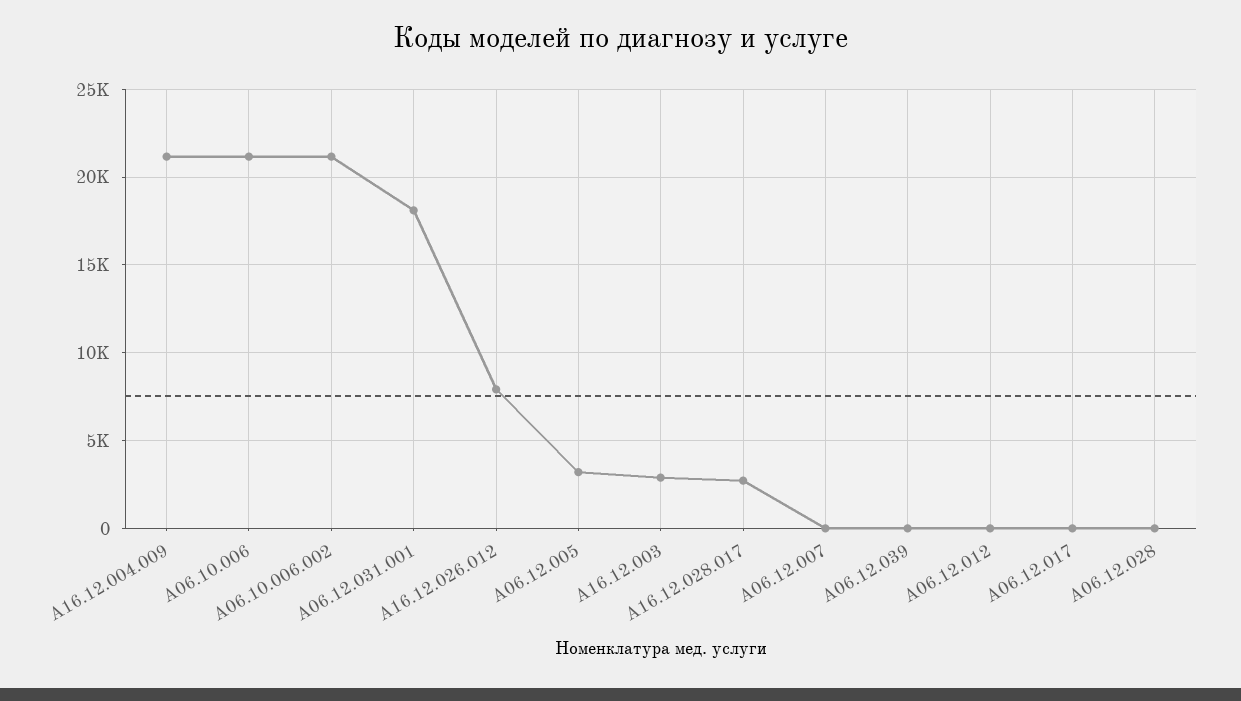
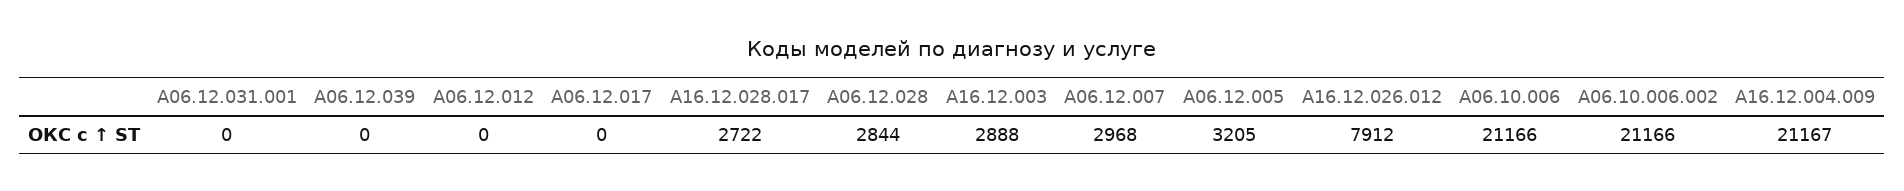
A06.12.031.001: 18000 -> 0
A06.12.007: 0 -> 2968
A06.12.028: 0 -> 2844

